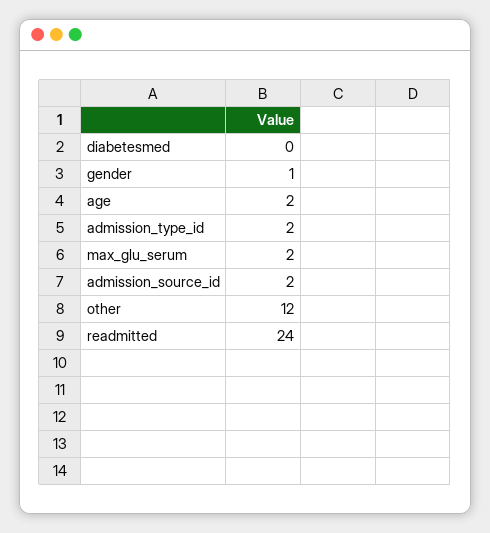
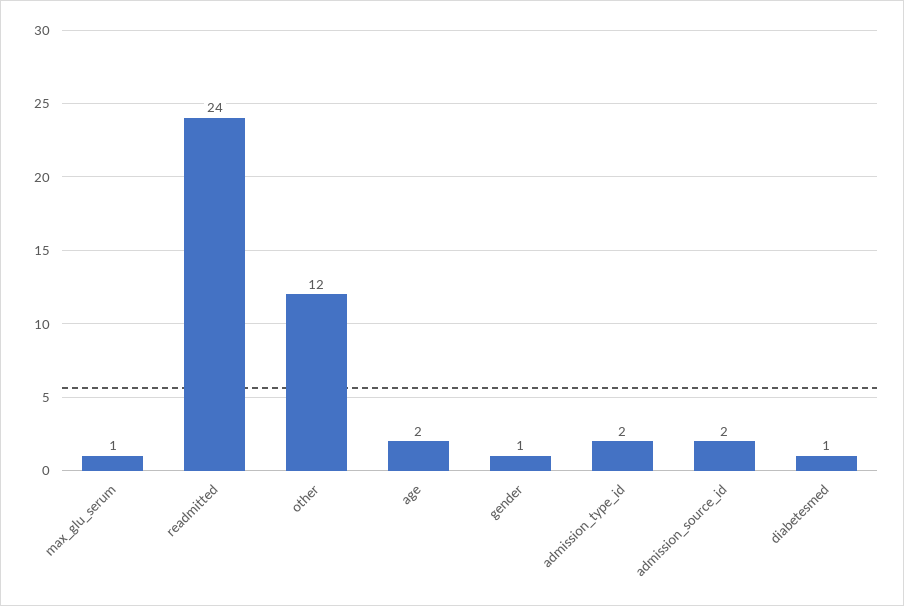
diabetesmed: 0 -> 1
max_glu_serum: 2 -> 1

